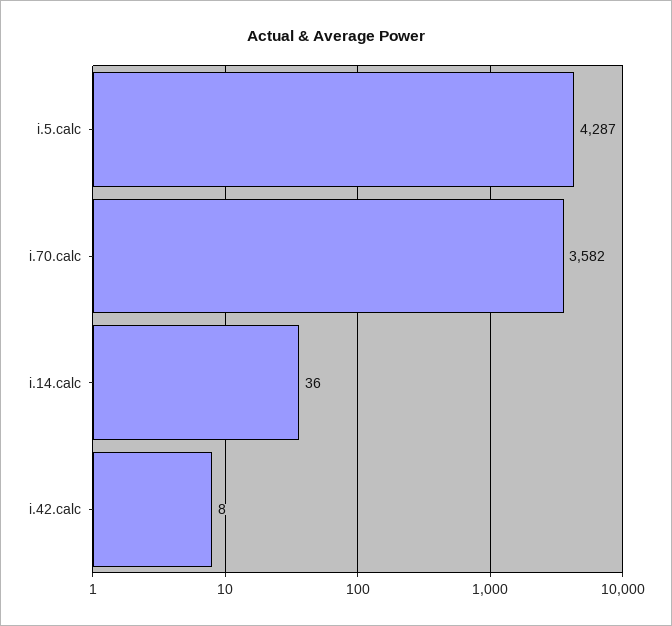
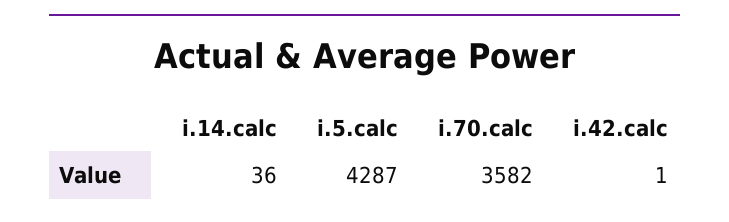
i.42.calc: 8 -> 1

